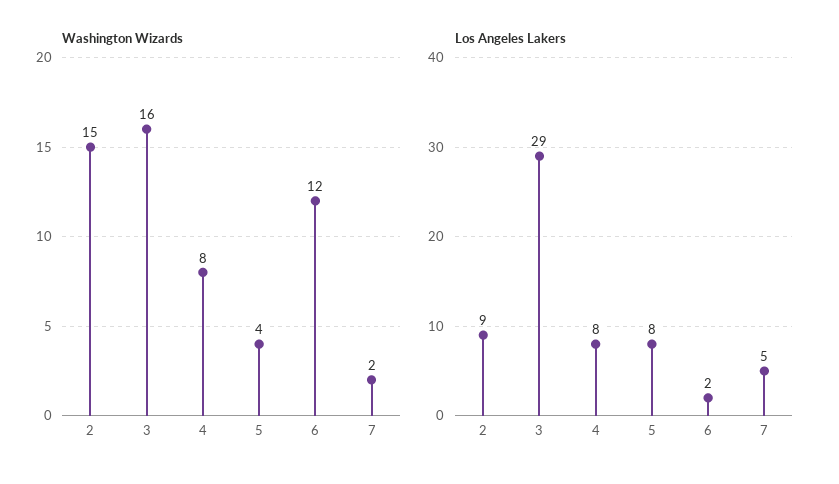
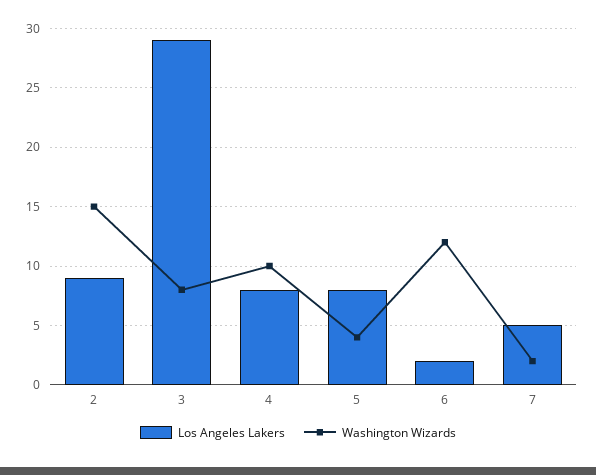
Washington Wizards, 3: 16 -> 8
Washington Wizards, 4: 8 -> 10

